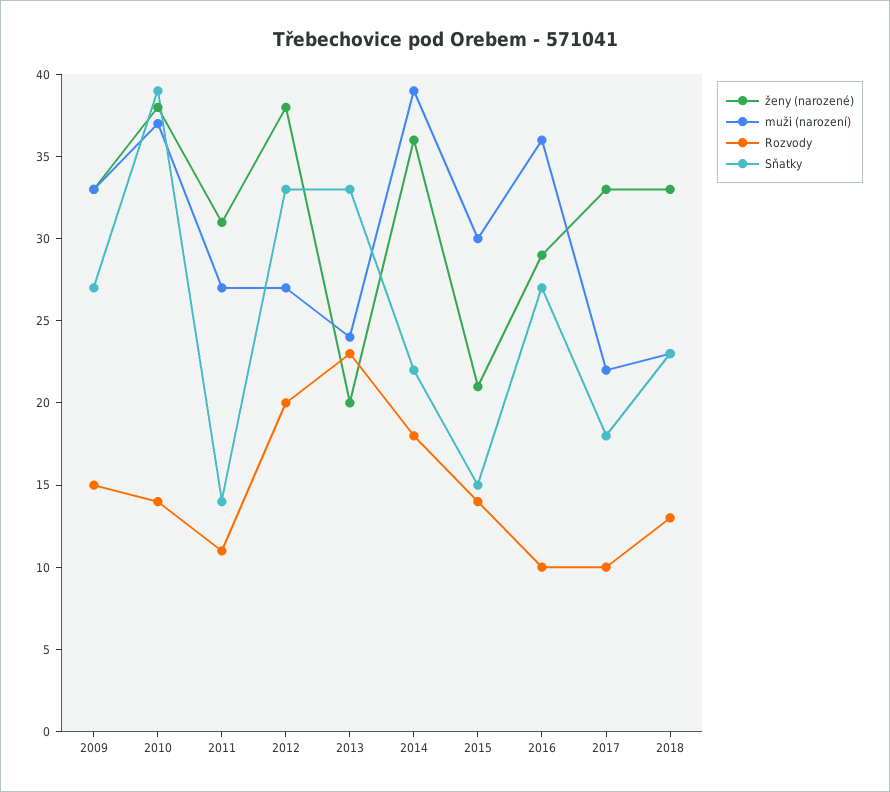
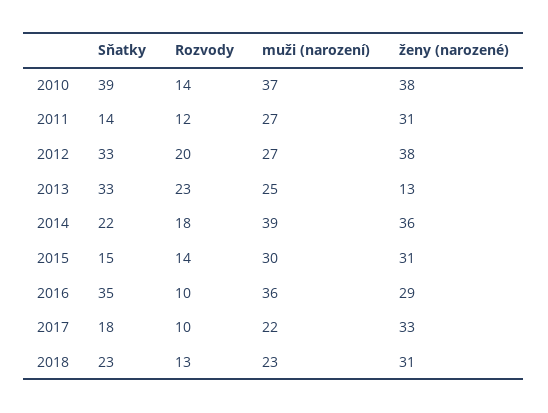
ženy (narozené), 2009: 33 -> none
muži (narození), 2009: 33 -> none
Rozvody, 2009: 15 -> none
Sňatky, 2009: 27 -> none
Rozvody, 2011: 11 -> 12
ženy (narozené), 2013: 20 -> 13
muži (narození), 2013: 24 -> 25
ženy (narozené), 2015: 21 -> 31
Sňatky, 2016: 27 -> 35
ženy (narozené), 2018: 33 -> 31

